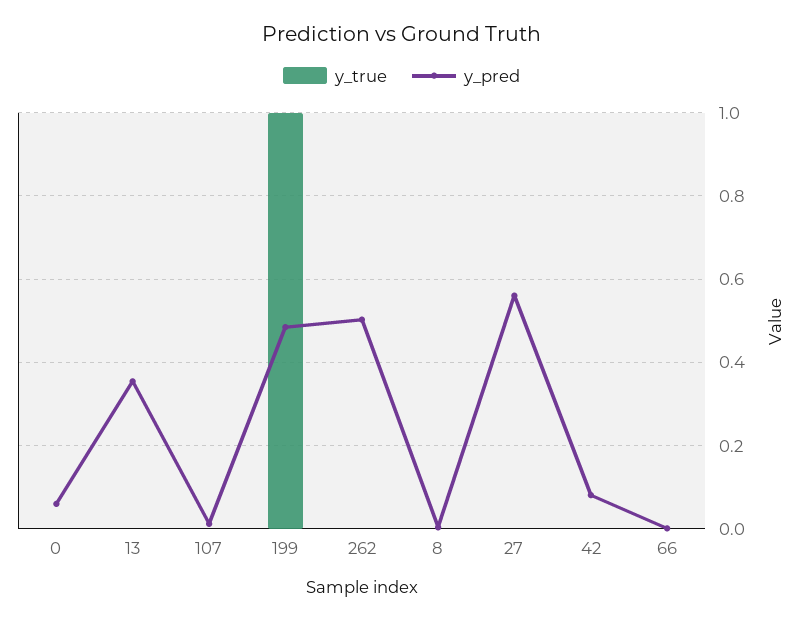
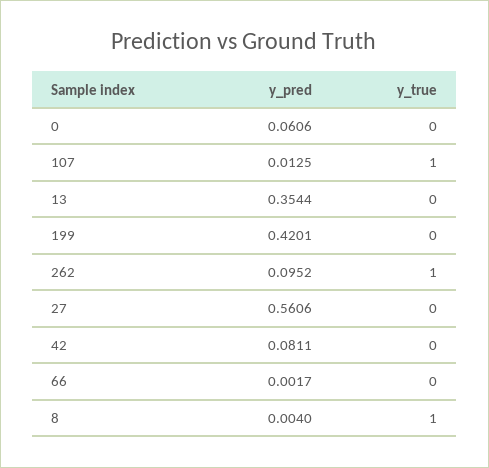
y_true, 107: 0 -> 1
y_true, 199: 1 -> 0
y_pred, 199: 0.48 -> 0.4201
y_true, 262: 0 -> 1
y_pred, 262: 0.5 -> 0.0952
y_true, 8: 0 -> 1

